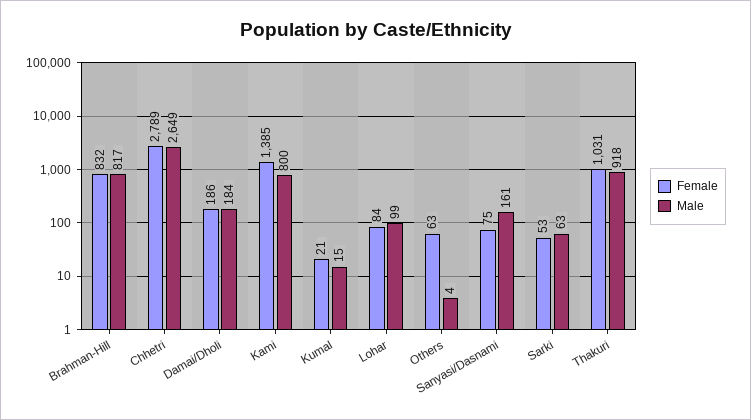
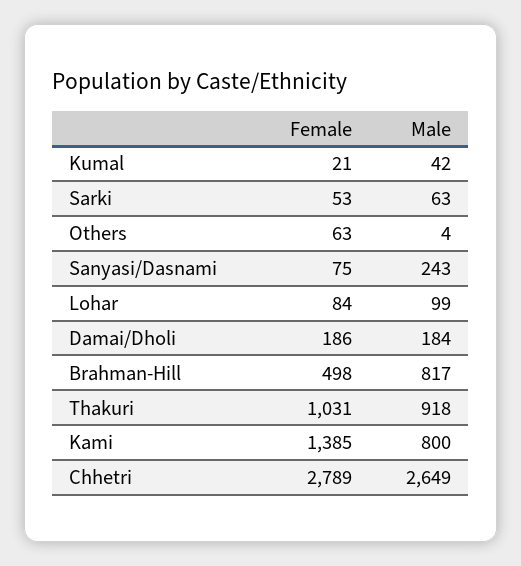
Female, Brahman-Hill: 832 -> 498
Male, Kumal: 15 -> 42
Male, Sanyasi/Dasnami: 161 -> 243

